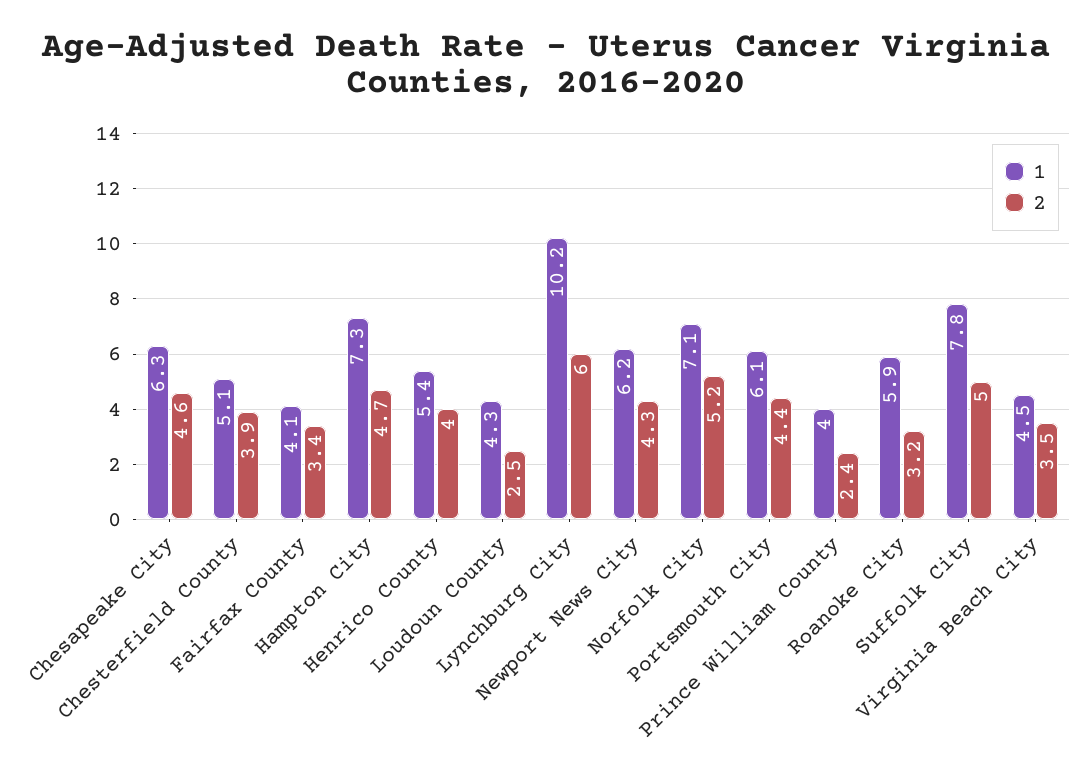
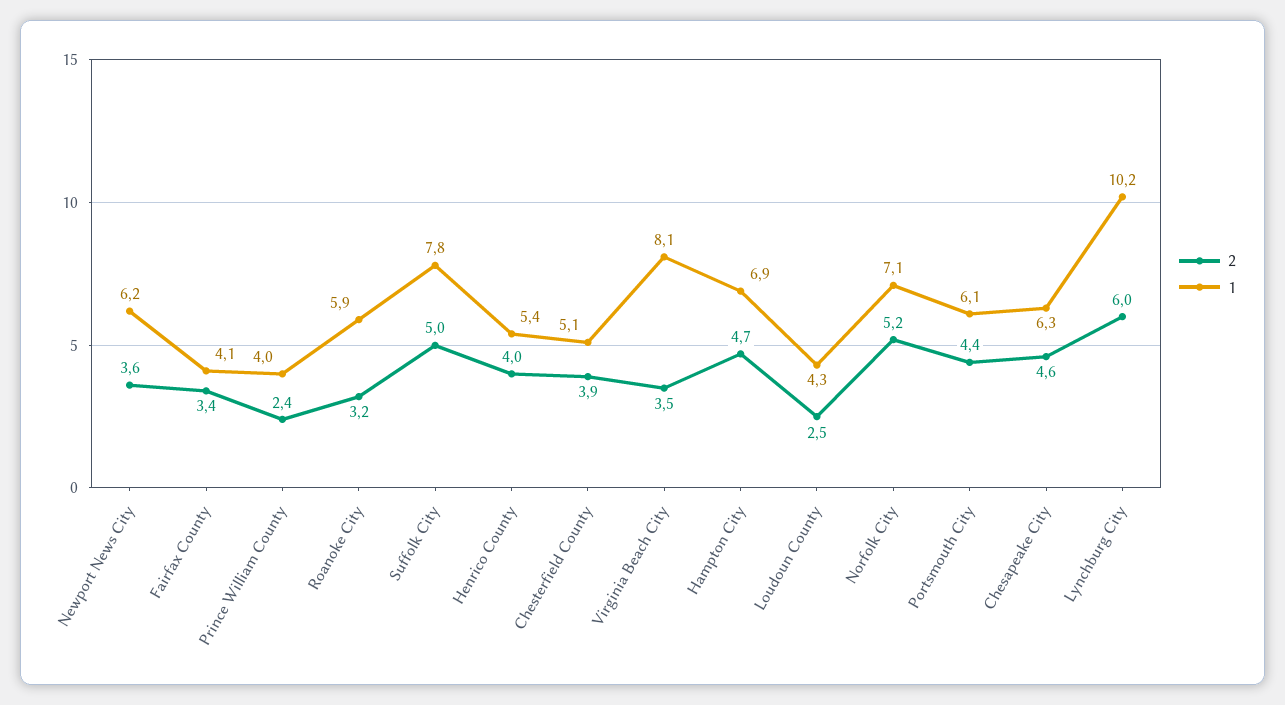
1, Hampton City: 7.3 -> 6.9
2, Newport News City: 4.3 -> 3.6
1, Virginia Beach City: 4.5 -> 8.1

